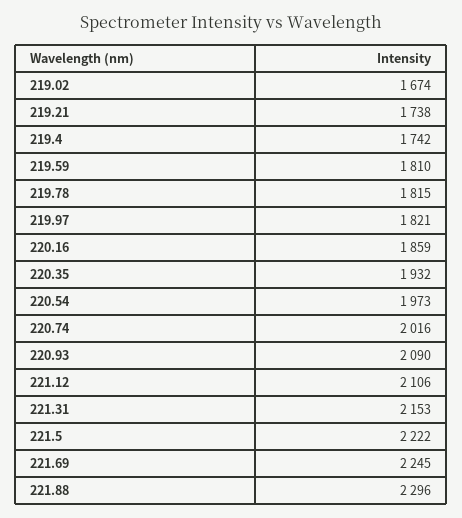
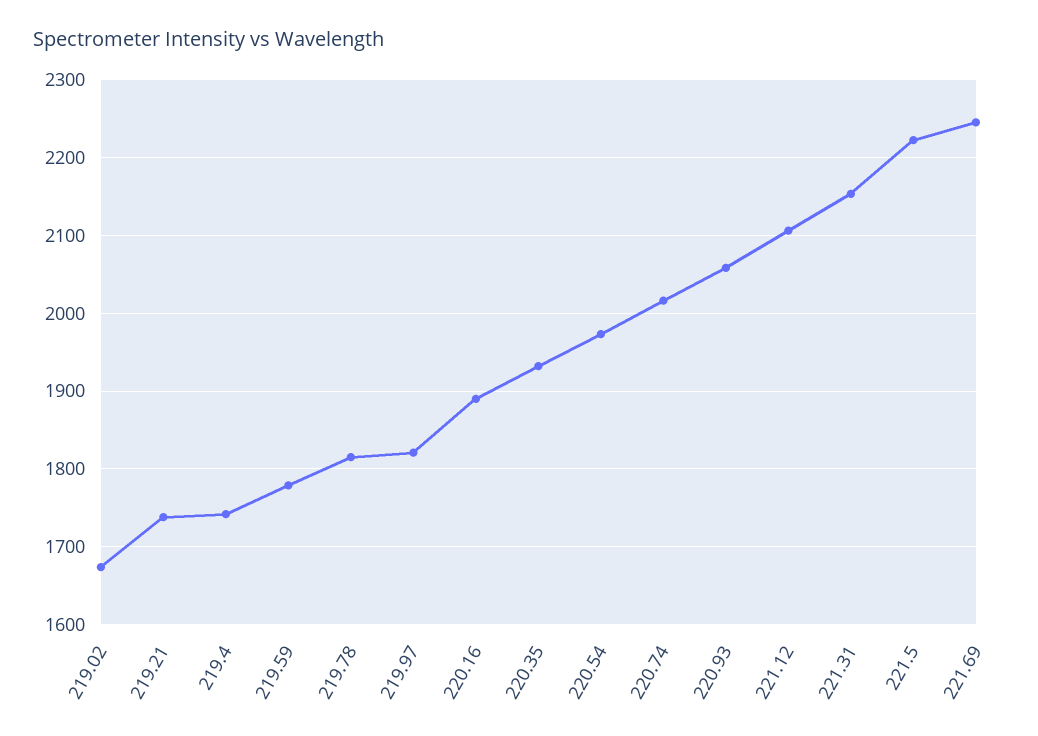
219.59: 1810 -> 1780
220.16: 1859 -> 1890
220.93: 2090 -> 2060
221.88: 2296 -> none

